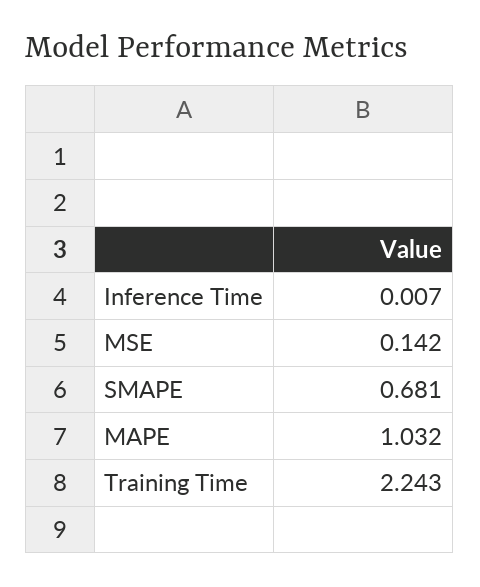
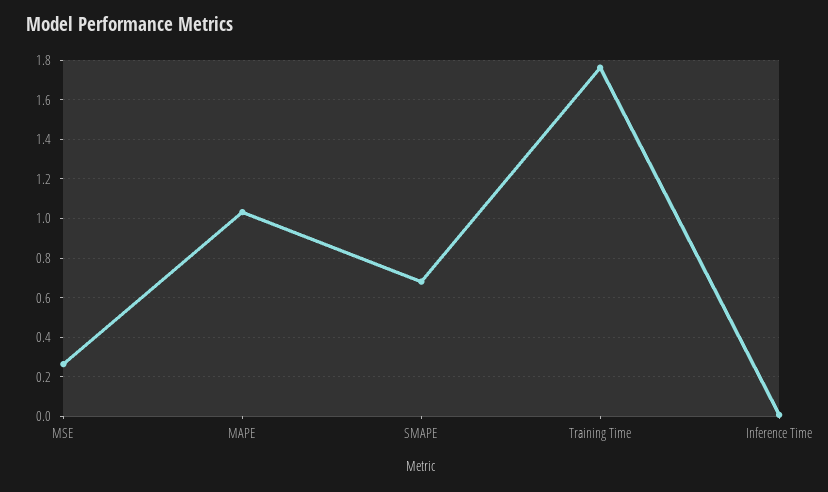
MSE: 0.142 -> 0.25
Training Time: 2.243 -> 1.75

